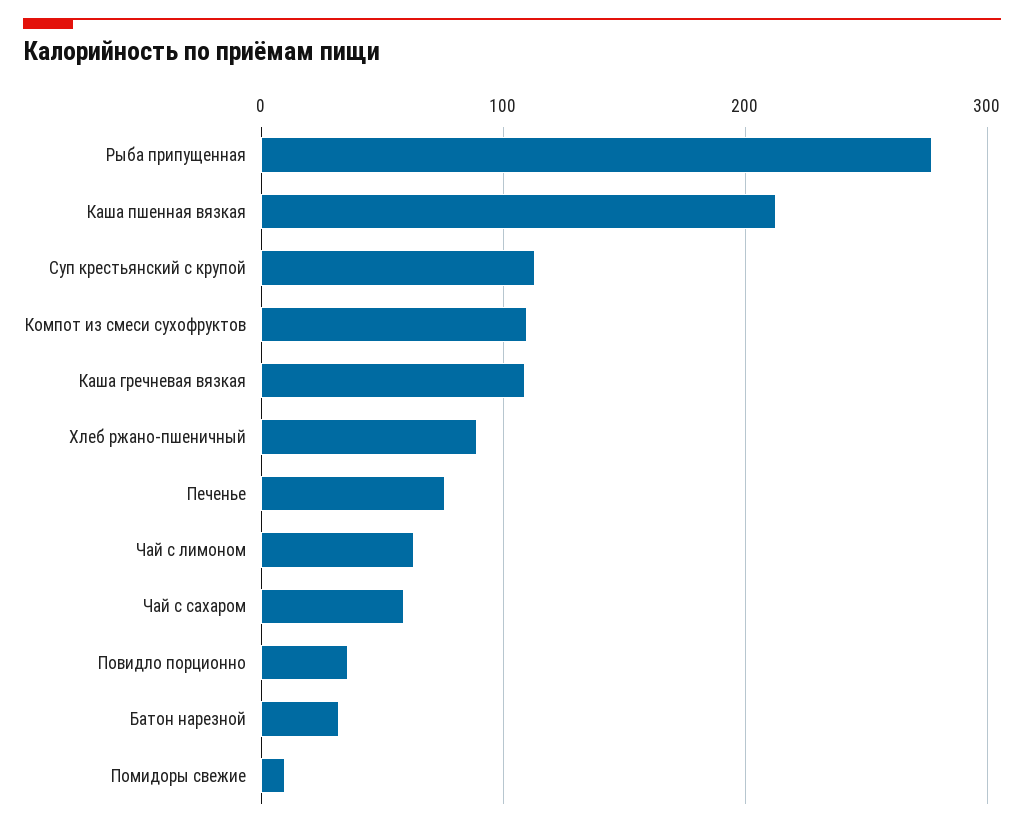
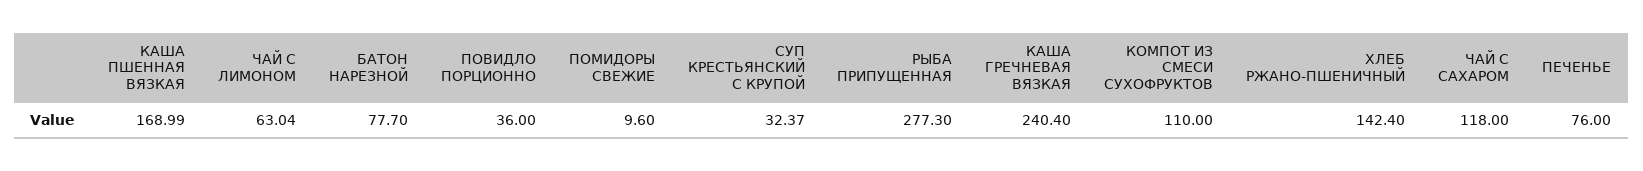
Каша пшенная вязкая: 210 -> 168.99
Суп крестьянский с крупой: 110 -> 32.37
Каша гречневая вязкая: 110 -> 240.4
Хлеб ржано-пшеничный: 90 -> 142.4
Чай с сахаром: 60 -> 118
Батон нарезной: 30 -> 77.7

